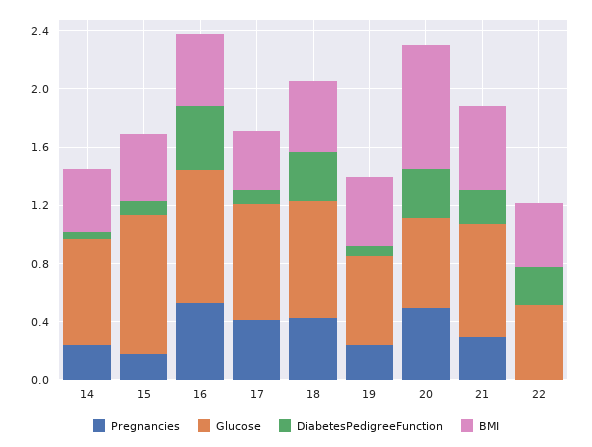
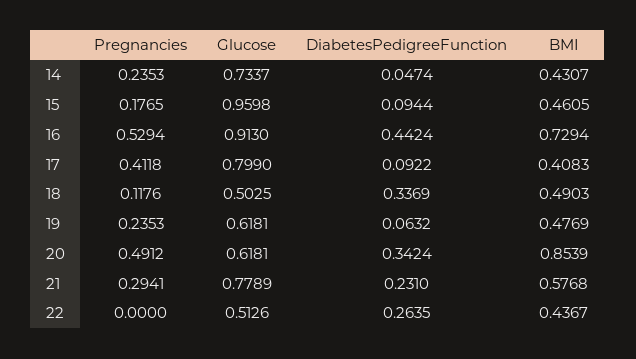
BMI, 16: 0.5 -> 0.7294
Pregnancies, 18: 0.4 -> 0.1176
Glucose, 18: 0.8 -> 0.5025

